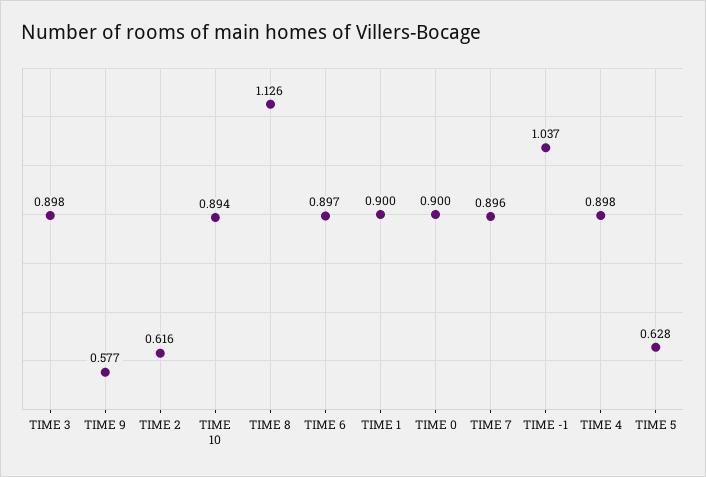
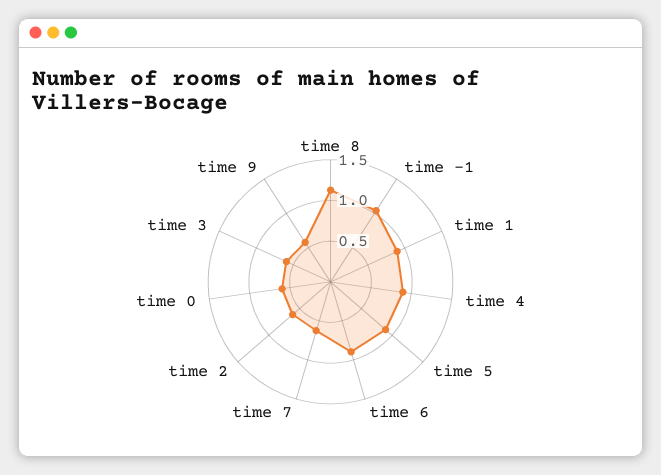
TIME 3: 0.898 -> 0.6
TIME 10: 0.894 -> none
TIME 0: 0.9 -> 0.6
TIME 7: 0.896 -> 0.6
TIME 5: 0.628 -> 0.9

